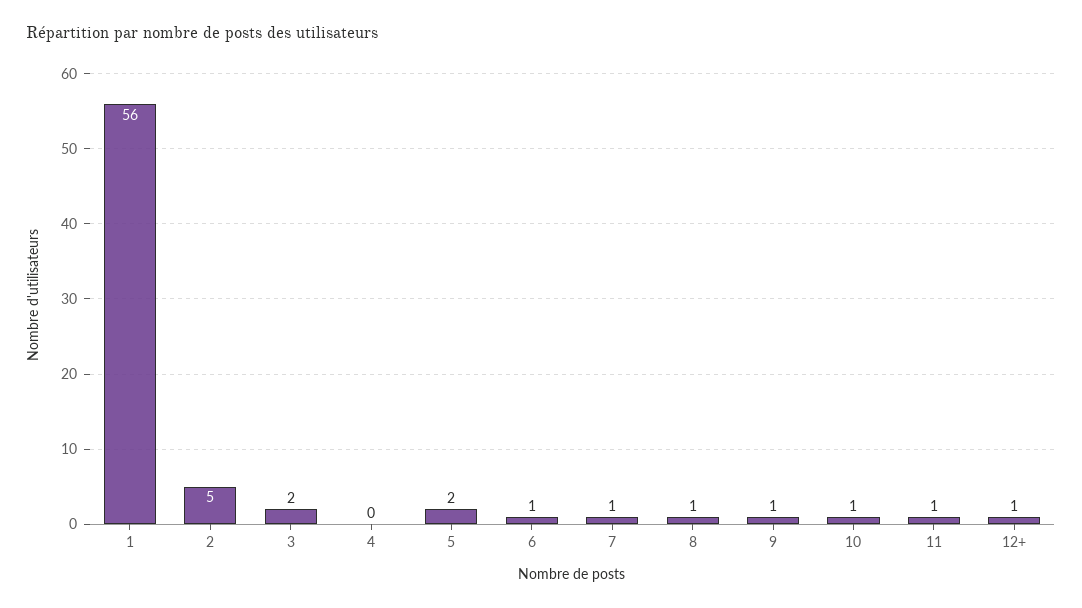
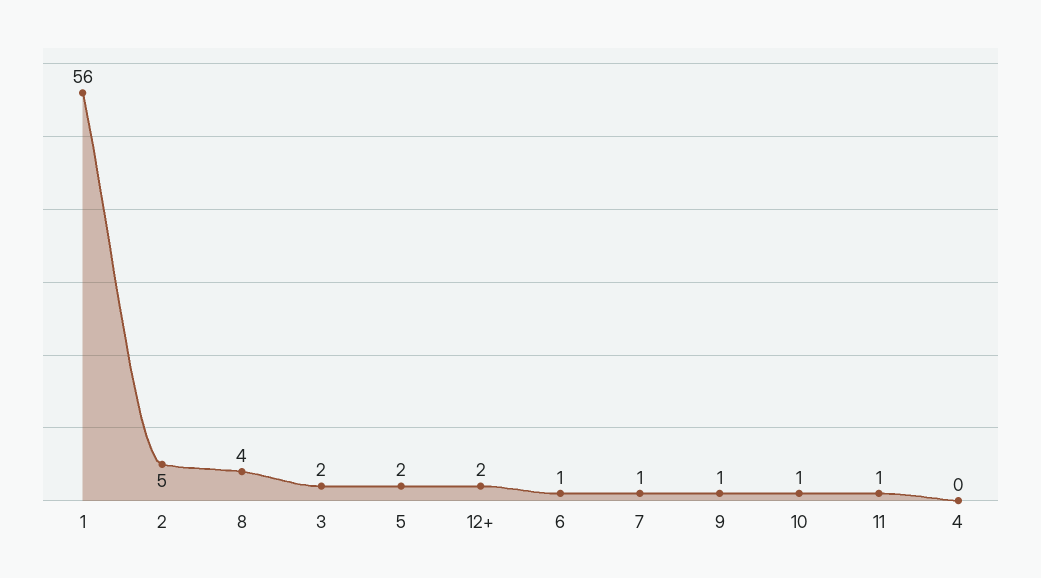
8: 1 -> 4
12+: 1 -> 2

